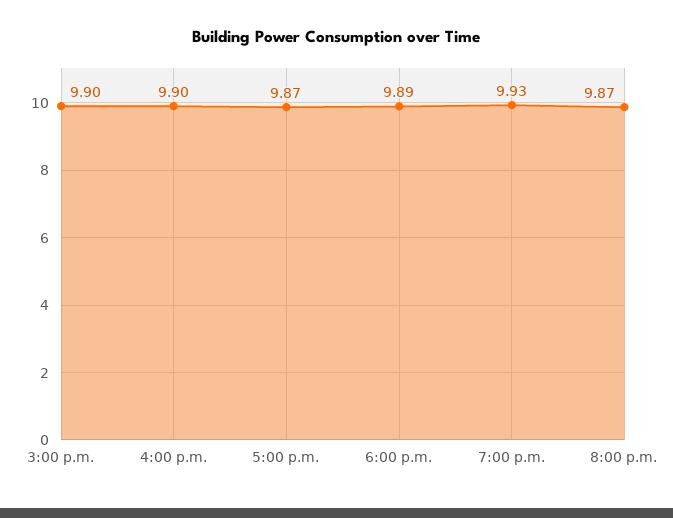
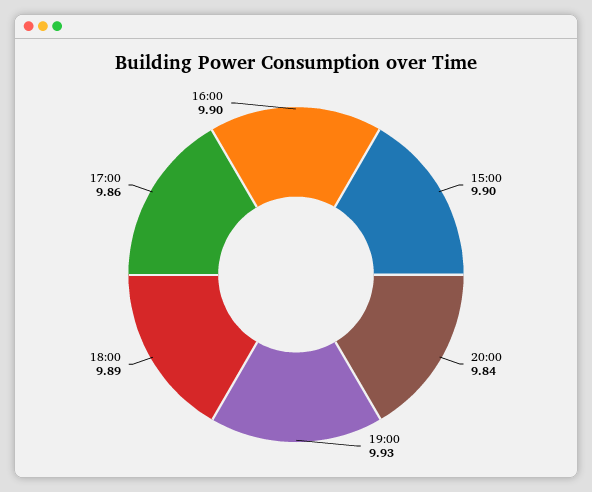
5:00 p.m.: 9.87 -> 9.86
8:00 p.m.: 9.87 -> 9.84

